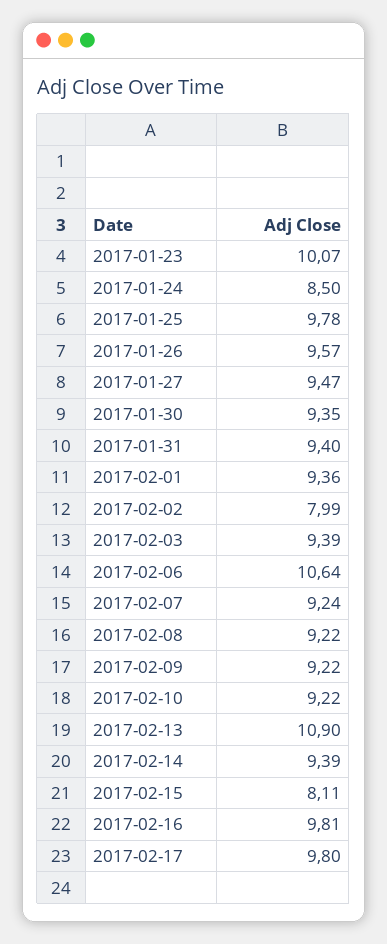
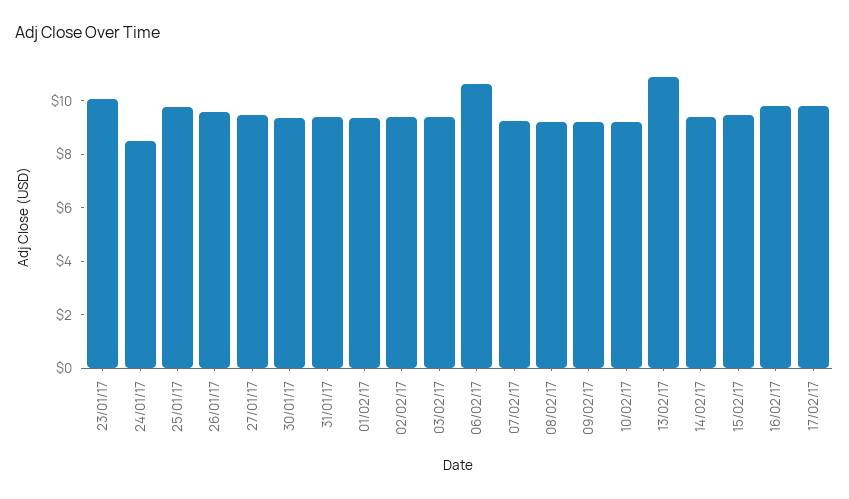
2017-02-02: 7.99 -> 9.5
2017-02-15: 8.11 -> 9.5

